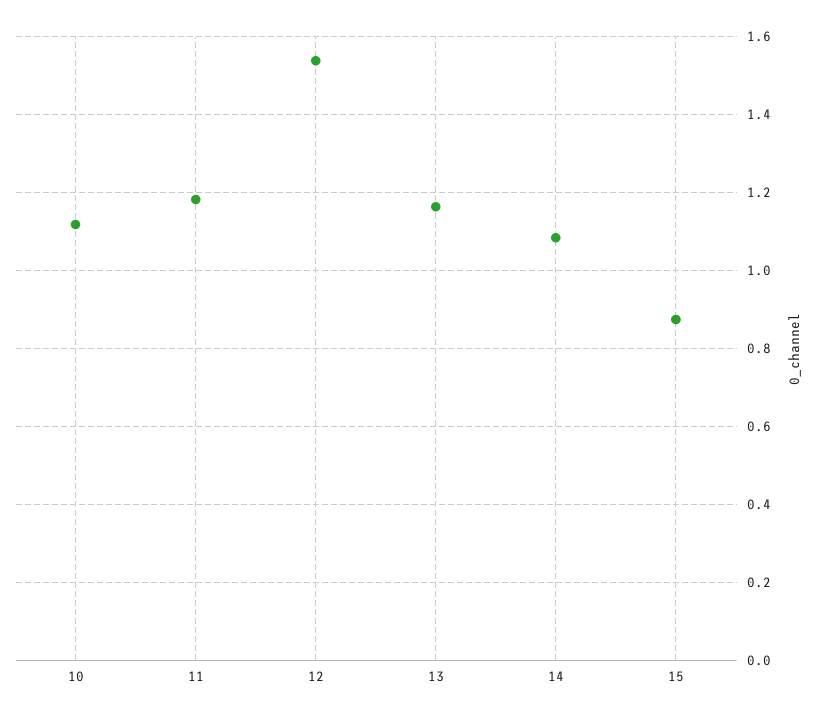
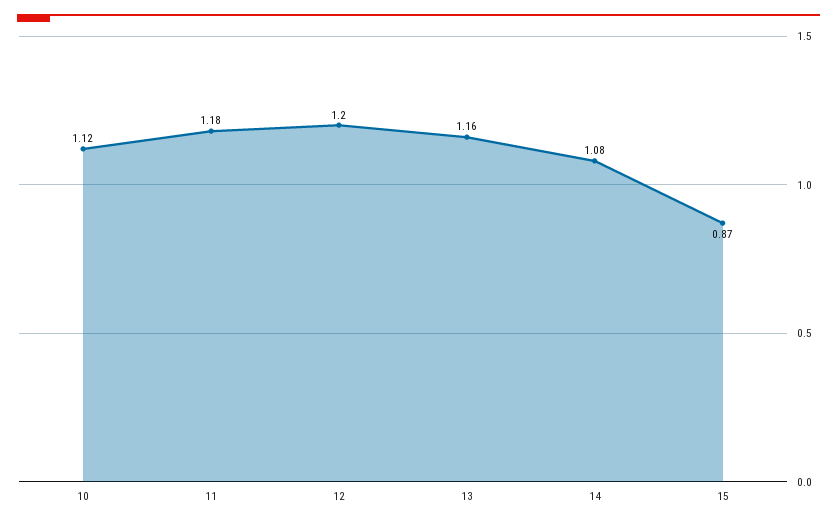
12: 1.54 -> 1.2

